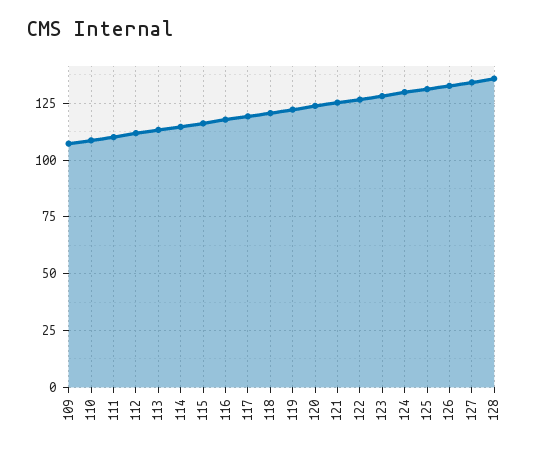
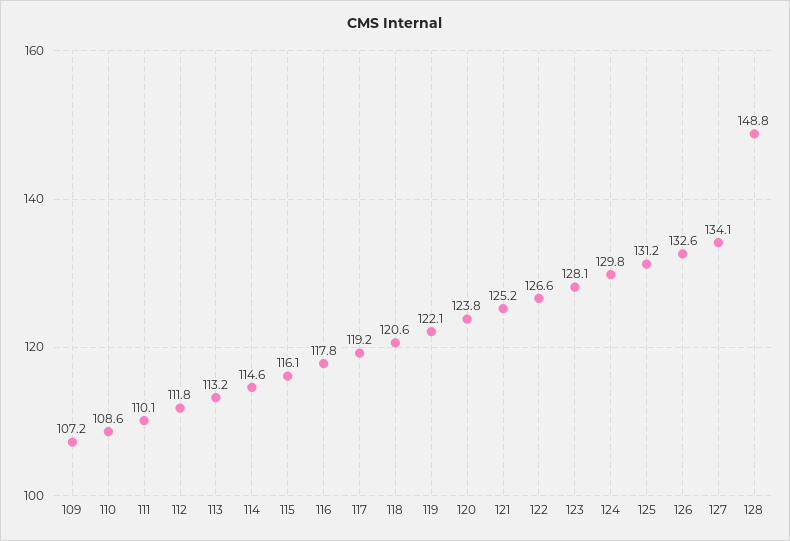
128: 135 -> 148.8

